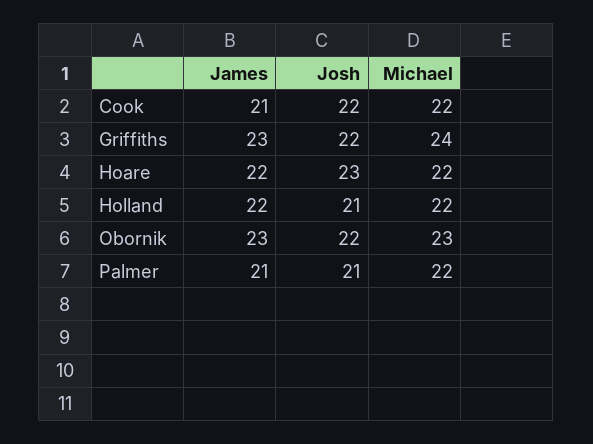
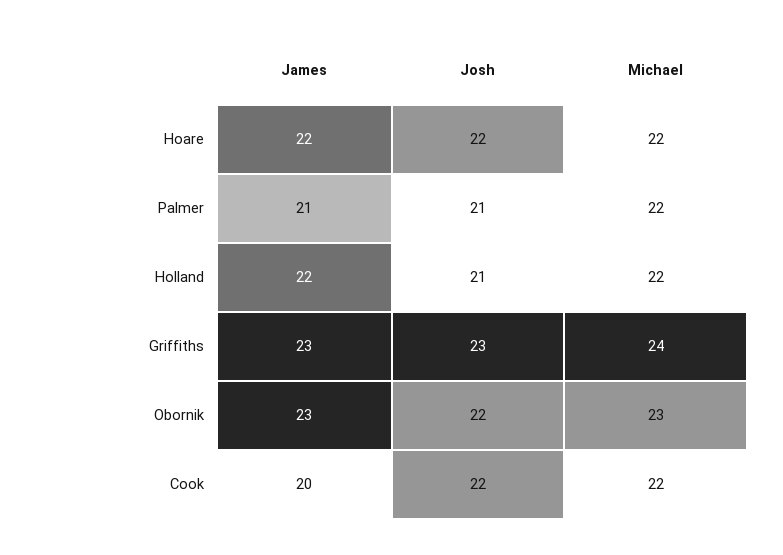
James, Cook: 21 -> 20
Josh, Griffiths: 22 -> 23
Josh, Hoare: 23 -> 22

